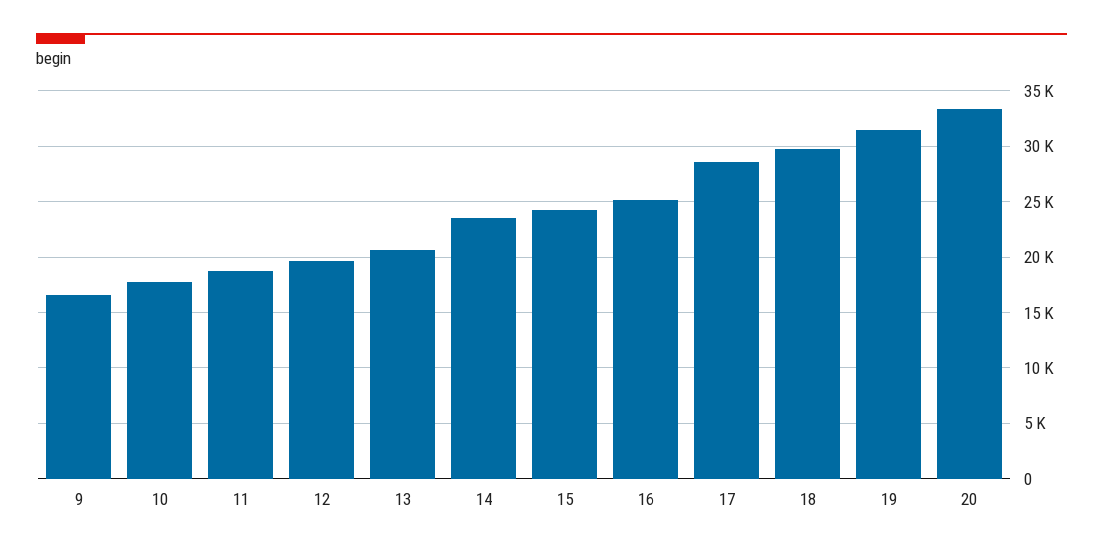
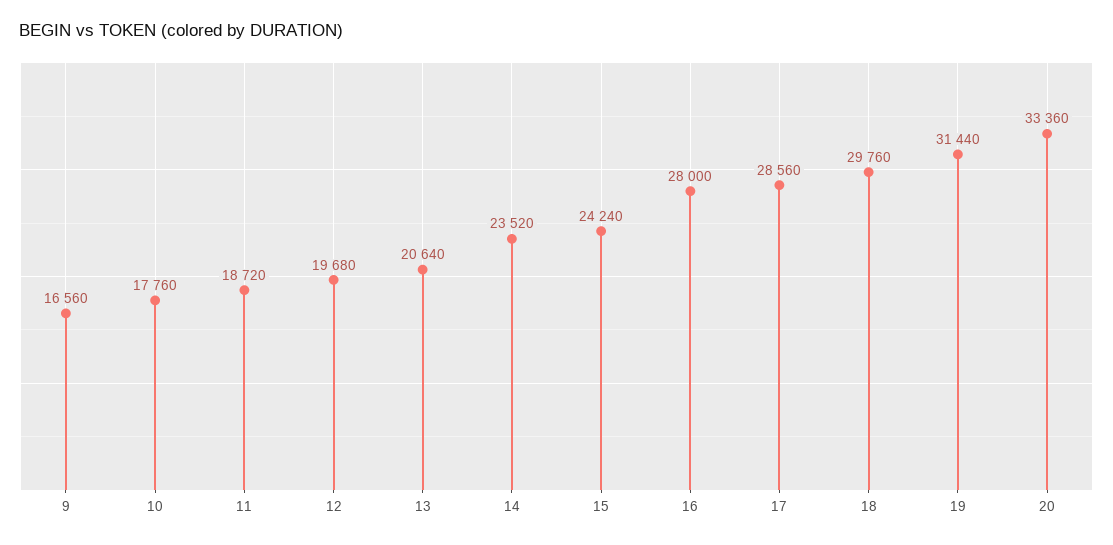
16: 25000 -> 28000

